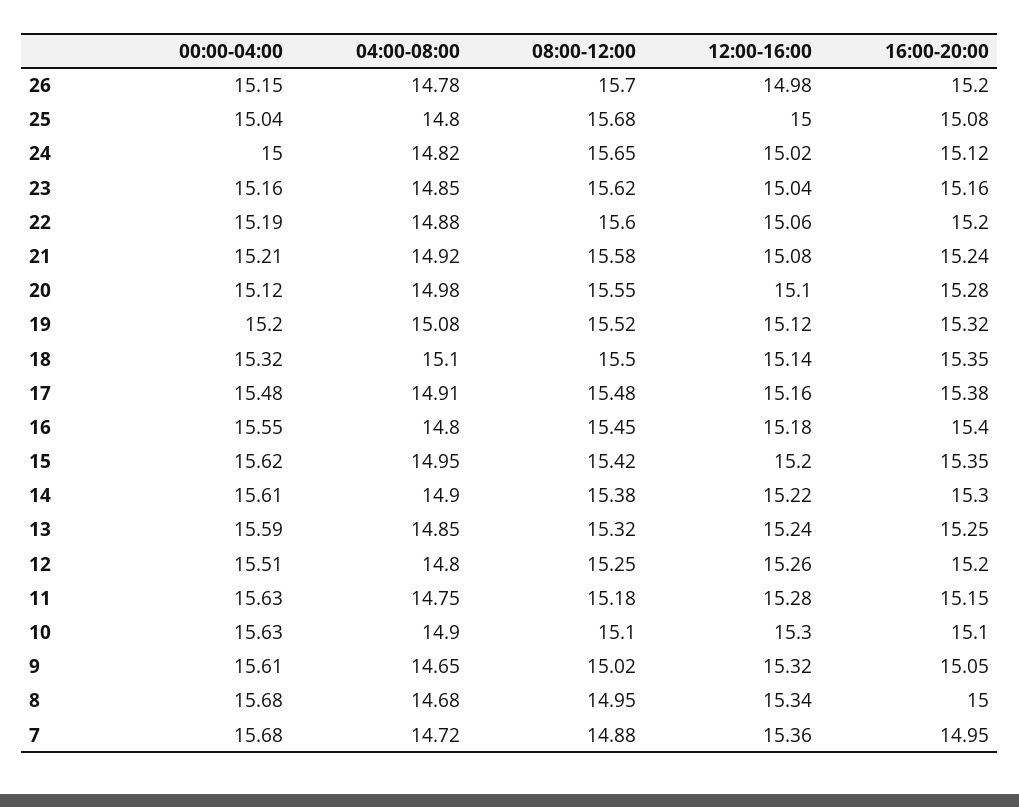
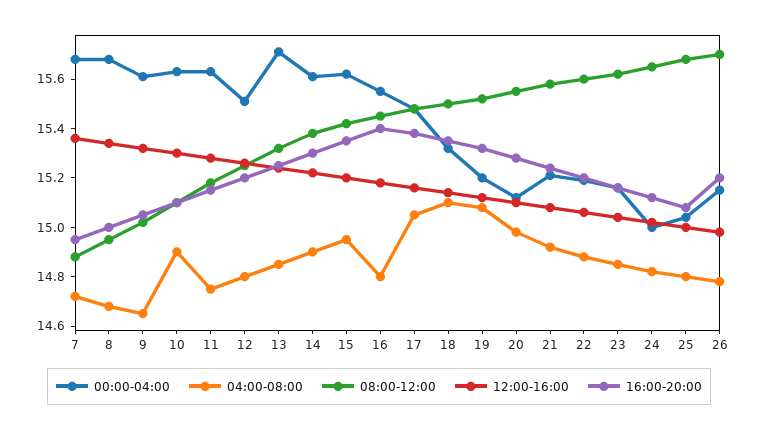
04:00-08:00, 17: 14.91 -> 15.05
00:00-04:00, 13: 15.59 -> 15.7

